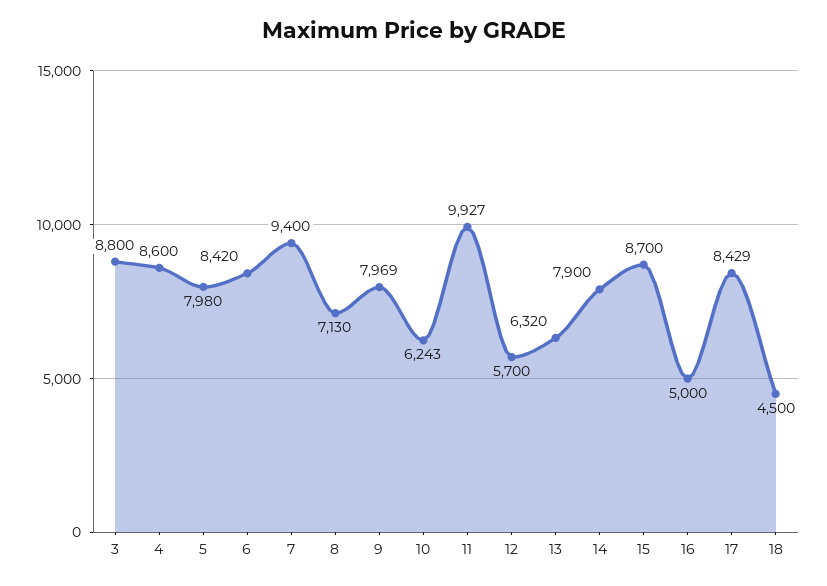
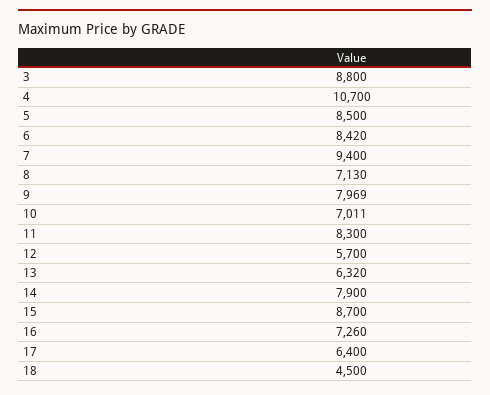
4: 8600 -> 10700
5: 7980 -> 8500
10: 6243 -> 7011
11: 9927 -> 8300
16: 5000 -> 7260
17: 8429 -> 6400

